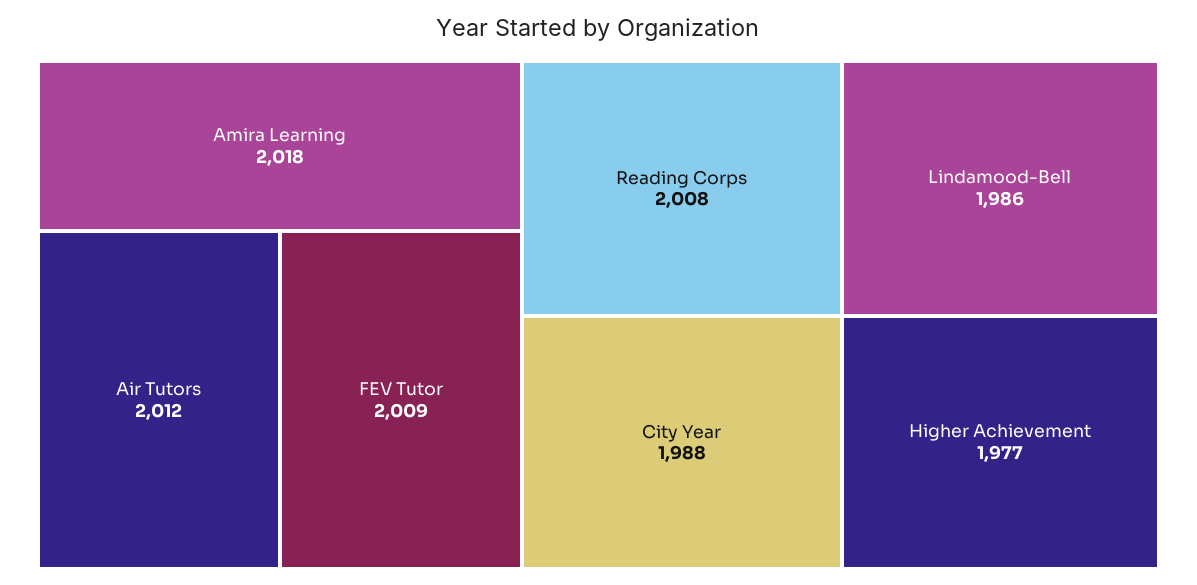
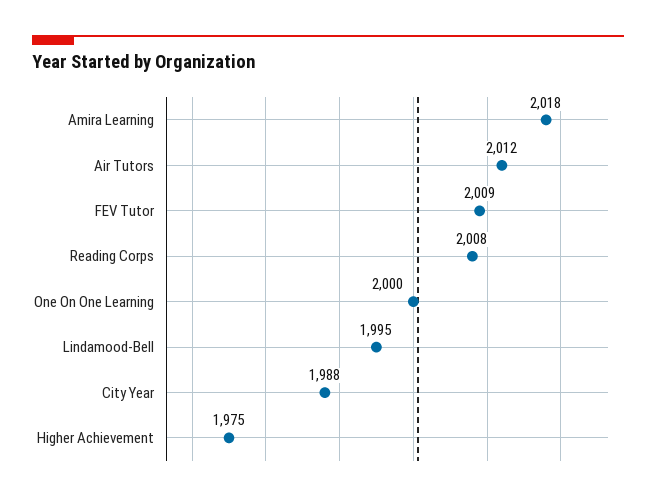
Lindamood-Bell: 1986 -> 1995
Higher Achievement: 1977 -> 1975
One On One Learning: none -> 2000

